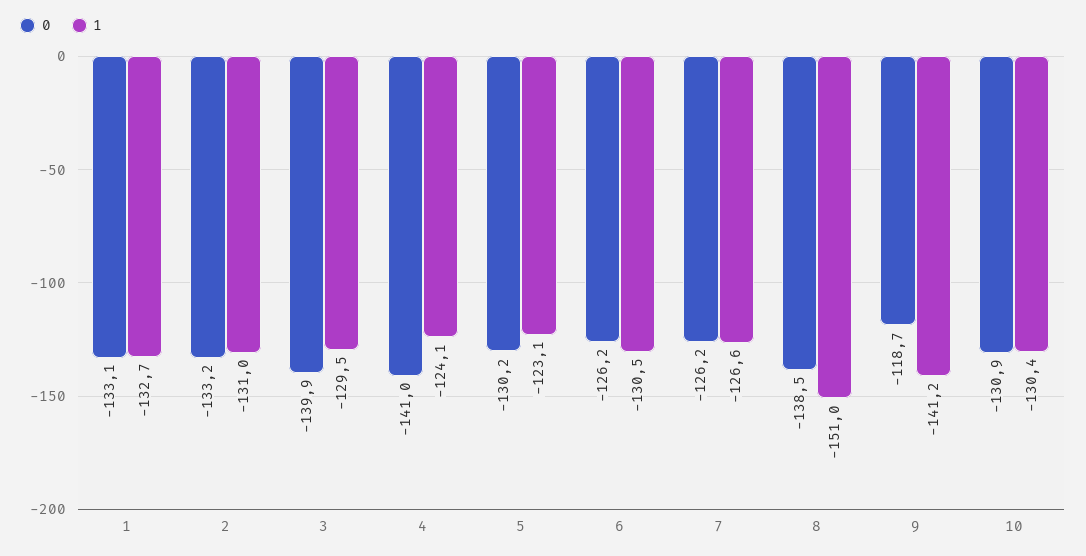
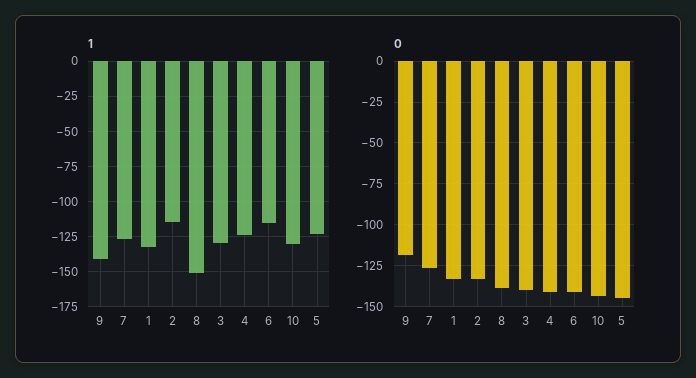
1, 2: -131 -> -115
0, 5: -130.2 -> -145
0, 6: -126.2 -> -140
1, 6: -130.5 -> -115
0, 10: -130.9 -> -145

